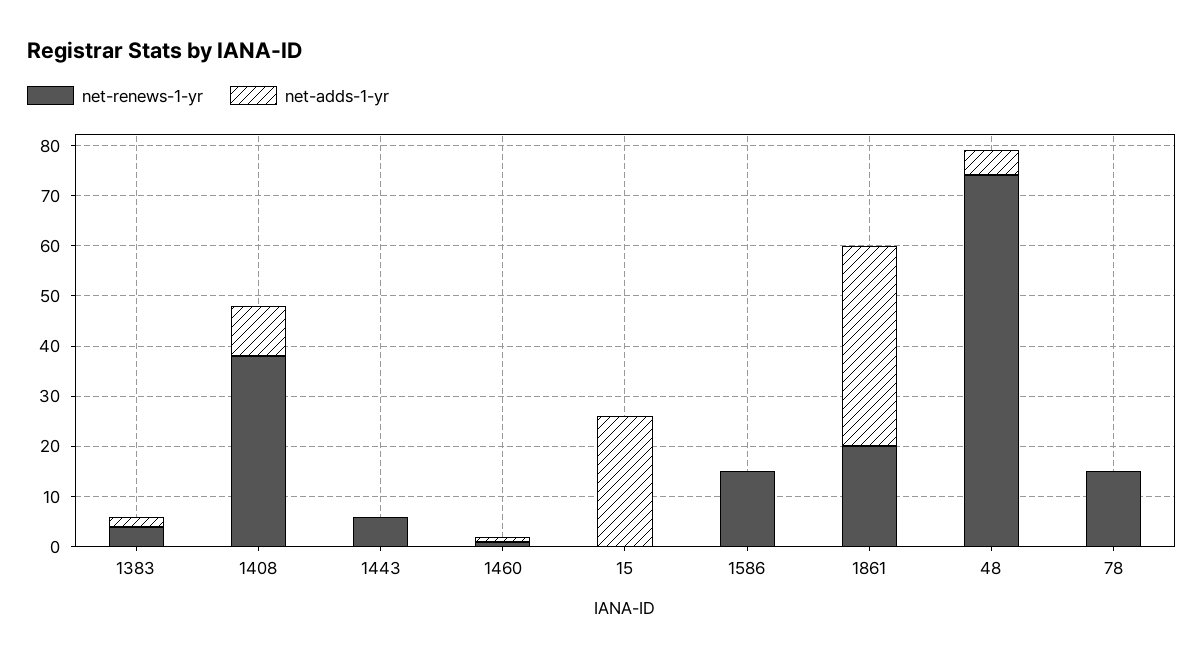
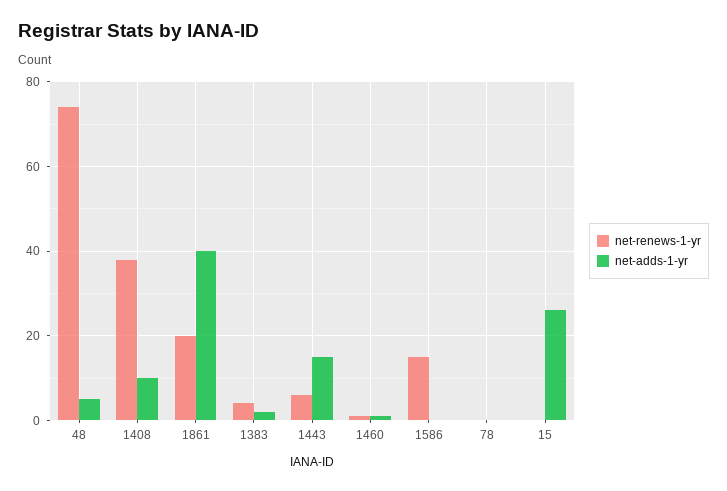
net-adds-1-yr, 1443: 0 -> 15
net-renews-1-yr, 78: 15 -> 0

